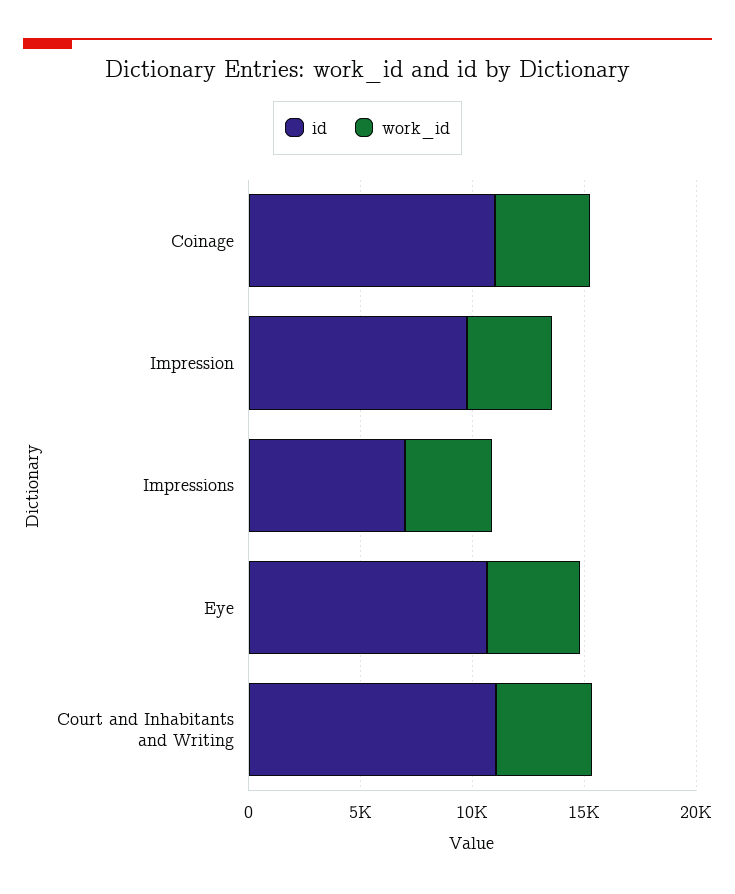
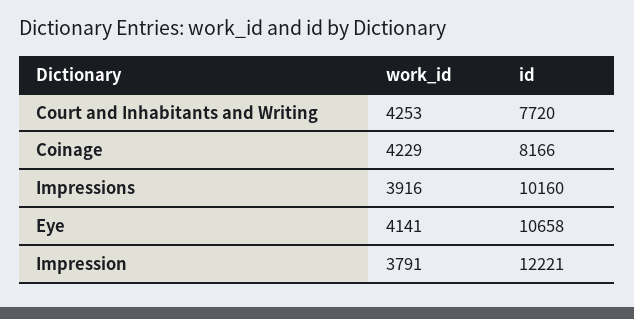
id, Coinage: 11000 -> 8166
id, Impression: 10000 -> 12221
id, Impressions: 7000 -> 10160
id, Court and Inhabitants and Writing: 11000 -> 7720

